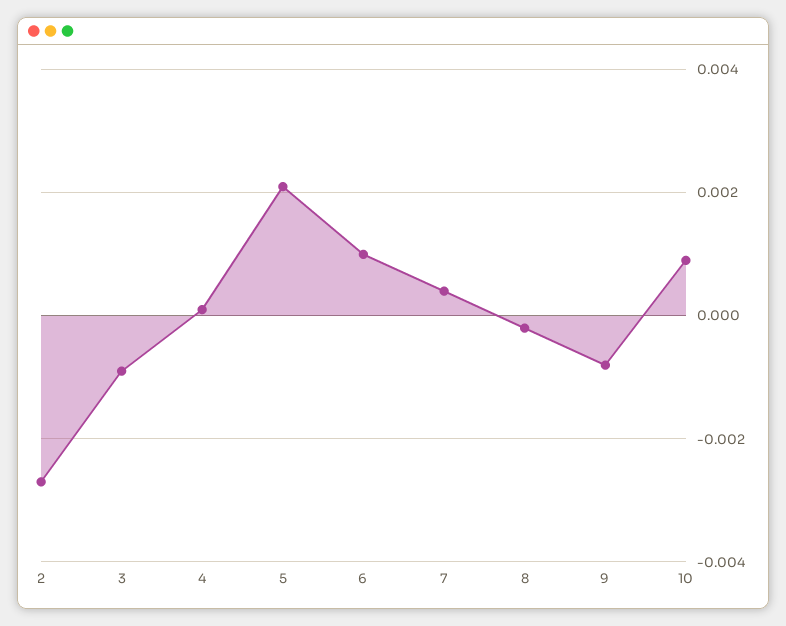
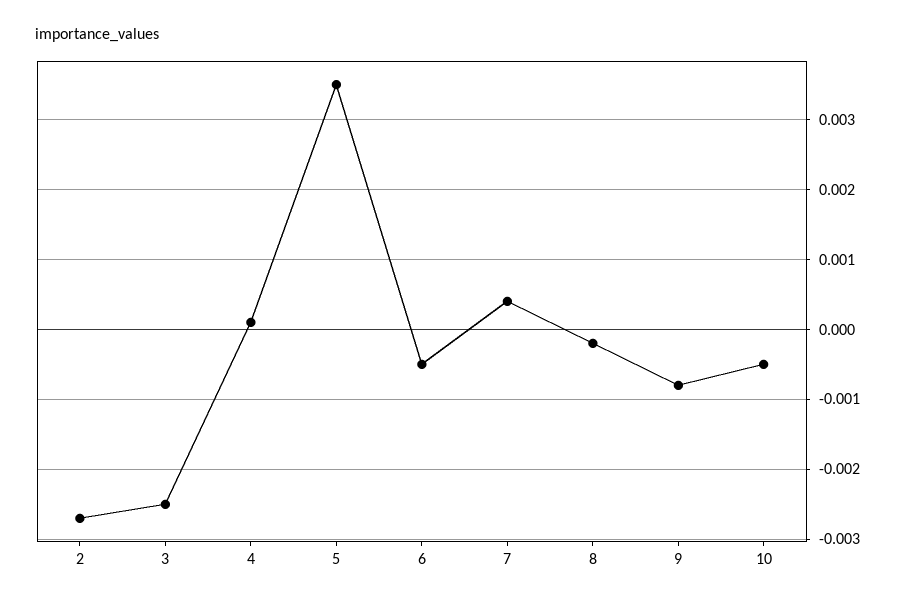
3: -0.001 -> -0.0025
5: 0.002 -> 0.0035
6: 0.001 -> -0.0005
10: 0.001 -> -0.0005

